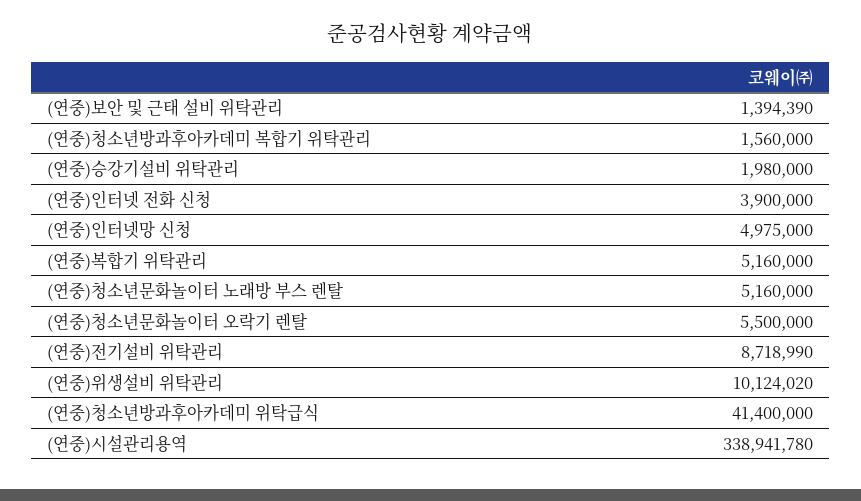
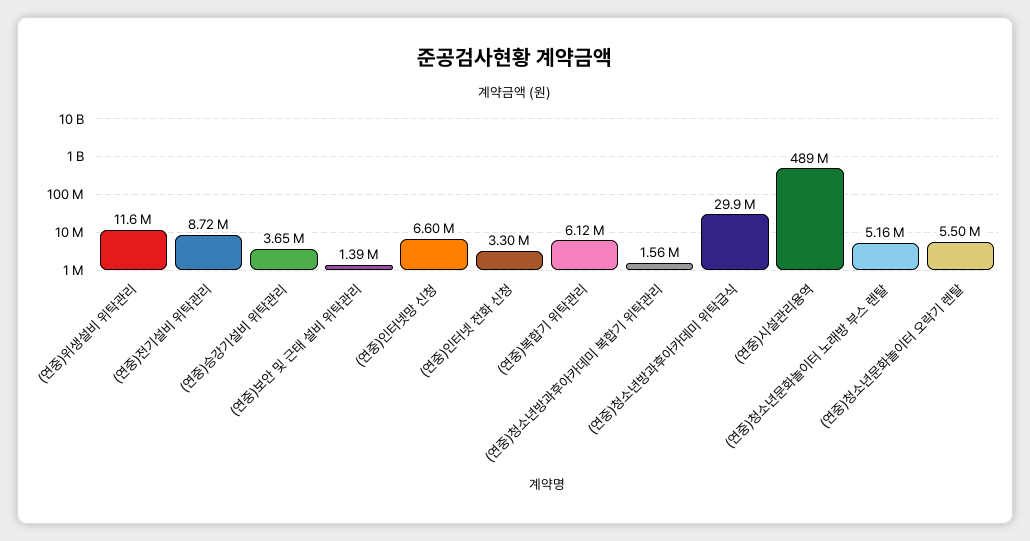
(연중)승강기설비 위탁관리: 1980000 -> 3650000
(연중)인터넷 전화 신청: 3900000 -> 3300000
(연중)인터넷망 신청: 4975000 -> 6600000
(연중)복합기 위탁관리: 5160000 -> 6120000
(연중)위생설비 위탁관리: 10124020 -> 11600000
(연중)청소년방과후아카데미 위탁급식: 41400000 -> 29900000
(연중)시설관리용역: 338941780 -> 489000000

